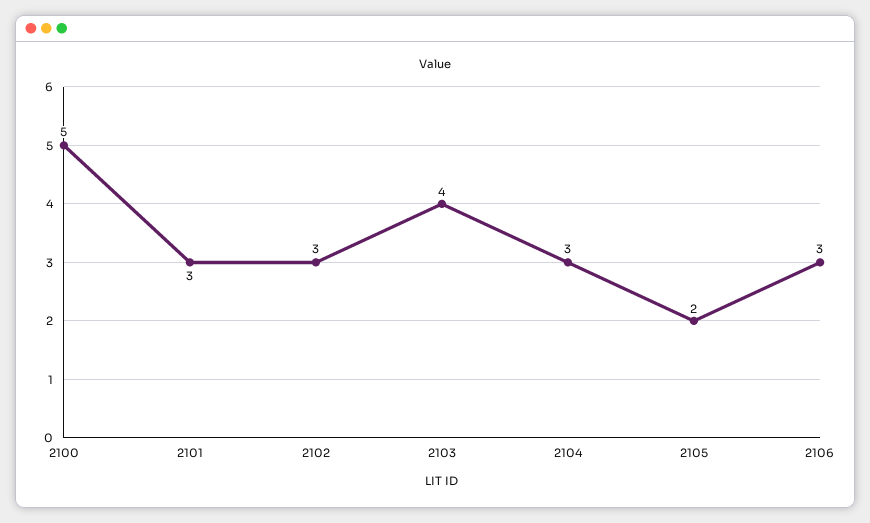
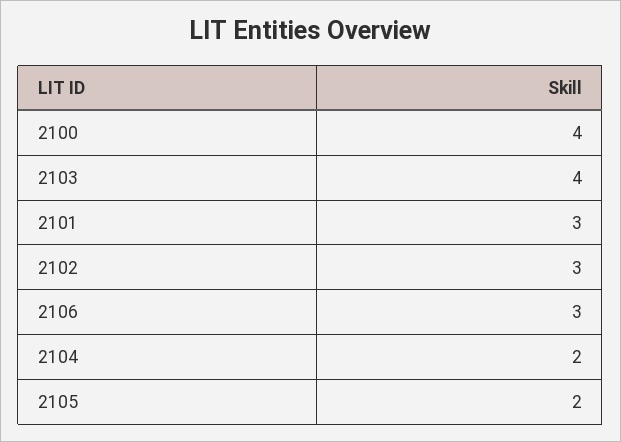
2100: 5 -> 4
2104: 3 -> 2

